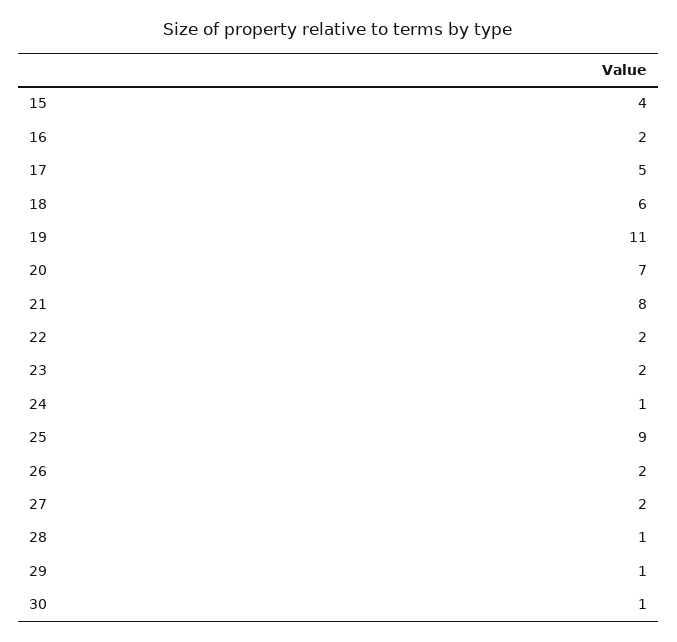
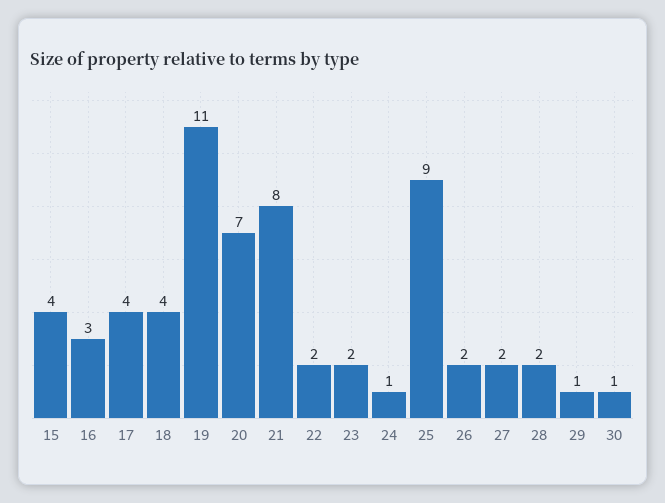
16: 2 -> 3
17: 5 -> 4
18: 6 -> 4
28: 1 -> 2

